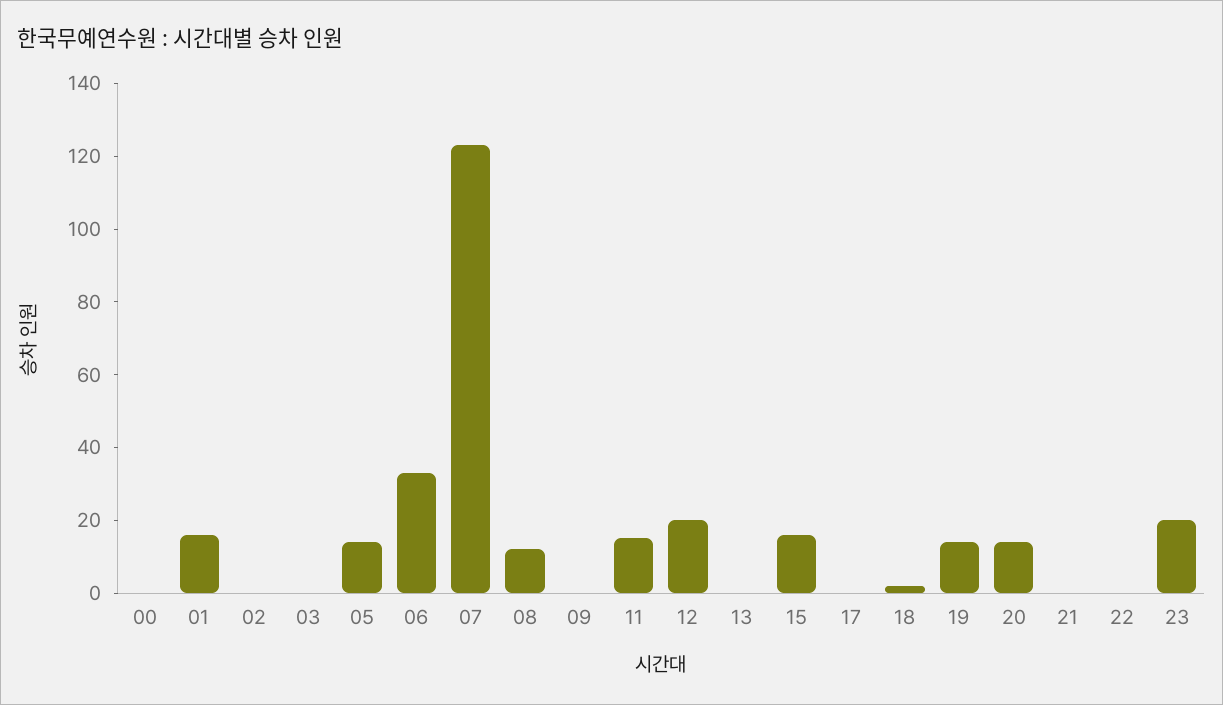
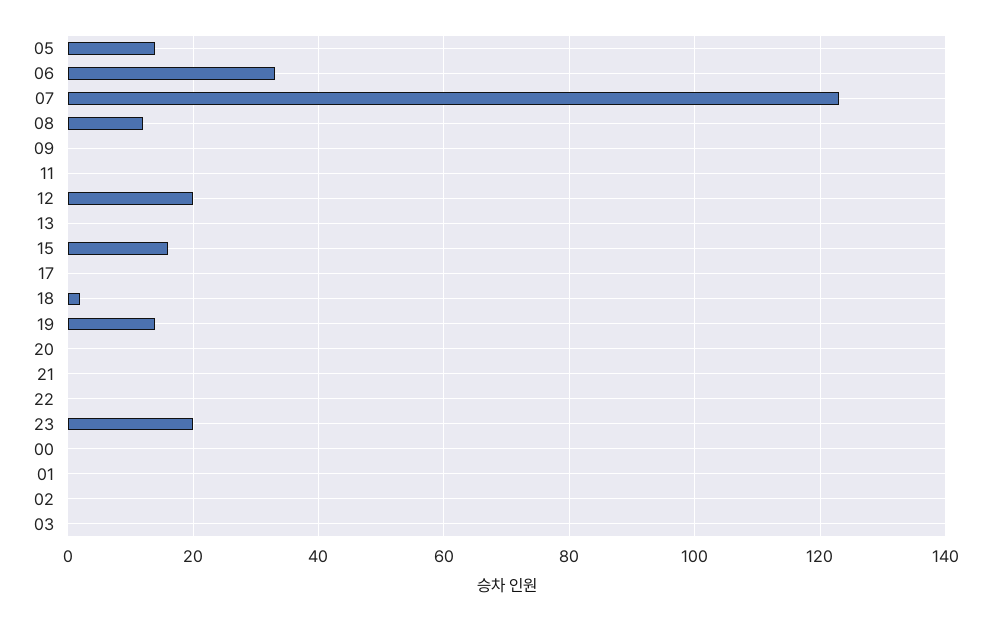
01: 15 -> 0
11: 15 -> 0
20: 15 -> 0

